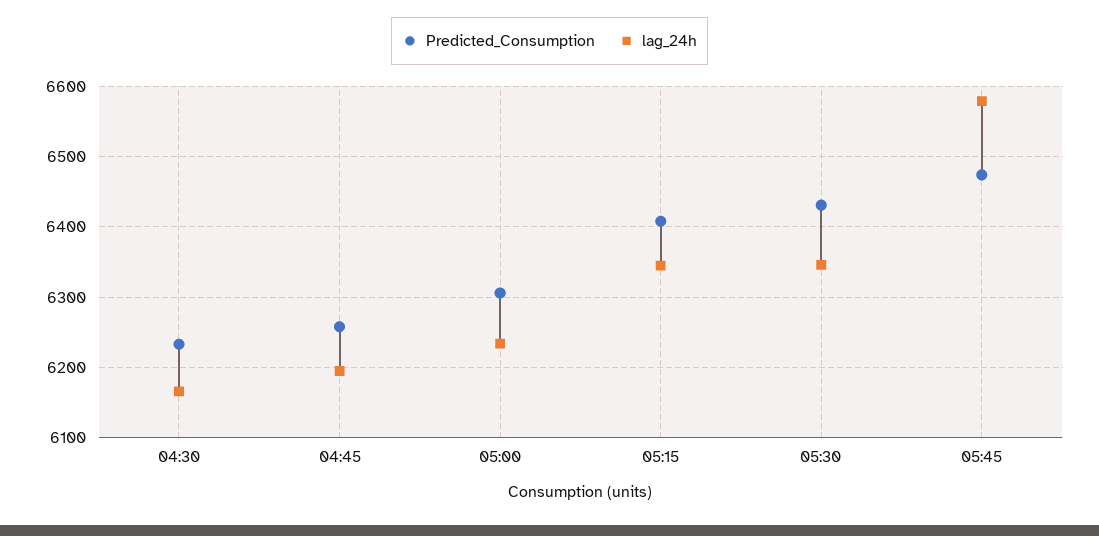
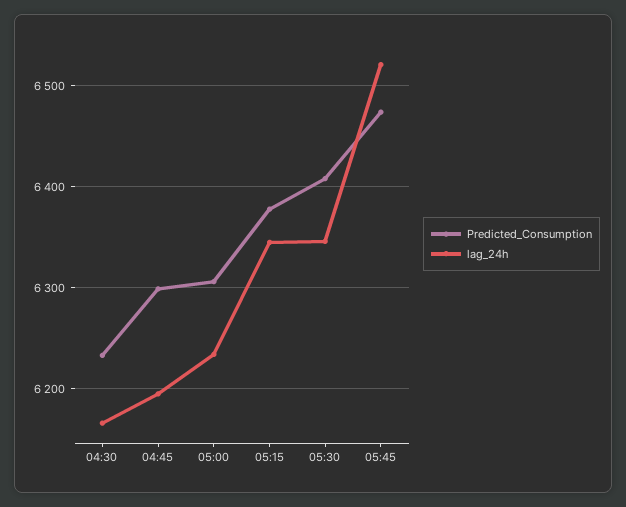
Predicted_Consumption, 04:45: 6260 -> 6300
Predicted_Consumption, 05:15: 6410 -> 6380
Predicted_Consumption, 05:30: 6430 -> 6410
lag_24h, 05:45: 6580 -> 6520

